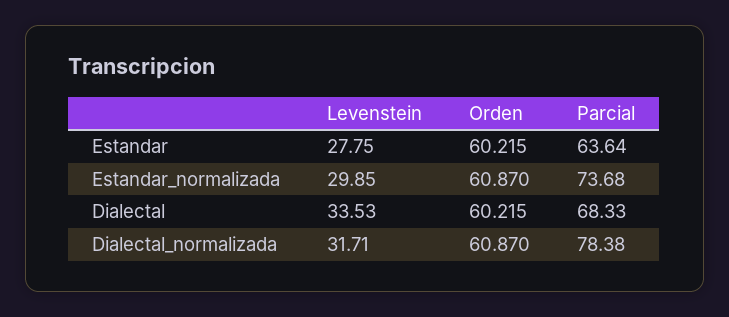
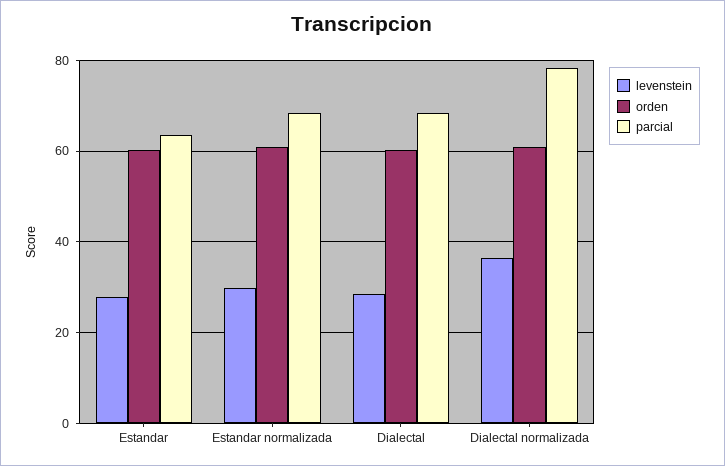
Parcial, Estandar_normalizada: 73.68 -> 68
Levenstein, Dialectal: 33.53 -> 28
Levenstein, Dialectal_normalizada: 31.71 -> 36

